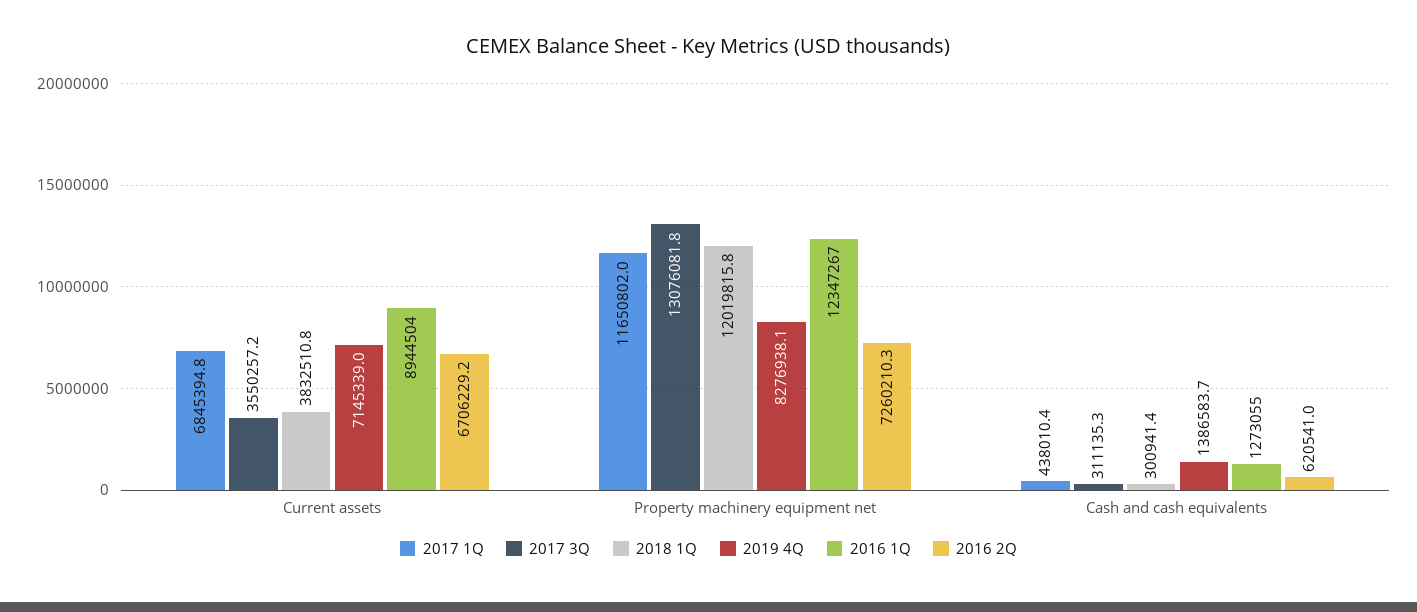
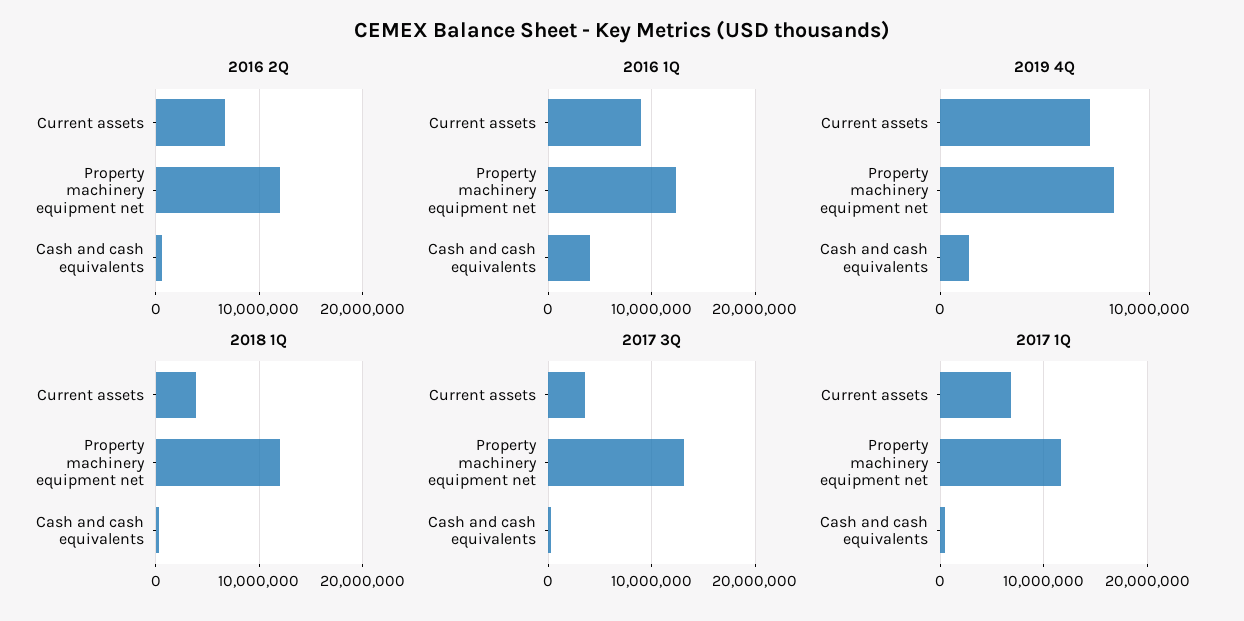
2016 2Q, Property machinery equipment net: 7260210.3 -> 12000000
2016 1Q, Cash and cash equivalents: 1273055 -> 4000000

